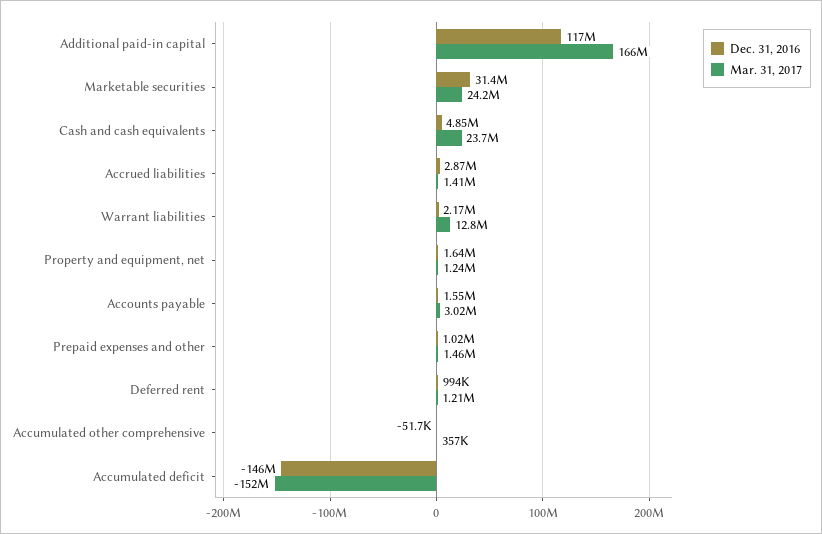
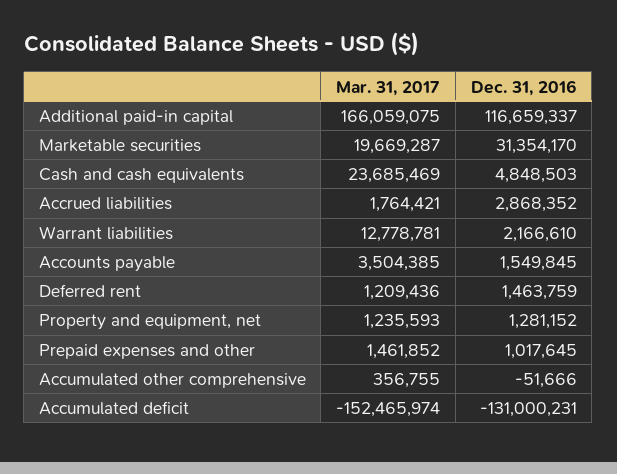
Mar. 31, 2017, Marketable securities: 24200000 -> 19669287
Mar. 31, 2017, Accrued liabilities: 1410000 -> 1764421
Dec. 31, 2016, Property and equipment, net: 1640000 -> 1281152
Mar. 31, 2017, Accounts payable: 3020000 -> 3504385
Dec. 31, 2016, Deferred rent: 994000 -> 1463759
Dec. 31, 2016, Accumulated deficit: -146000000 -> -131000231

